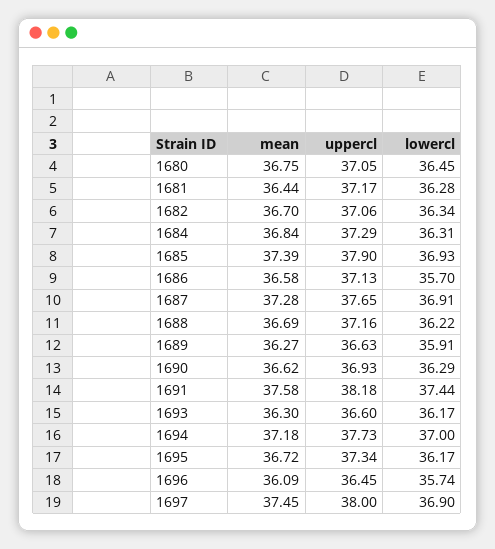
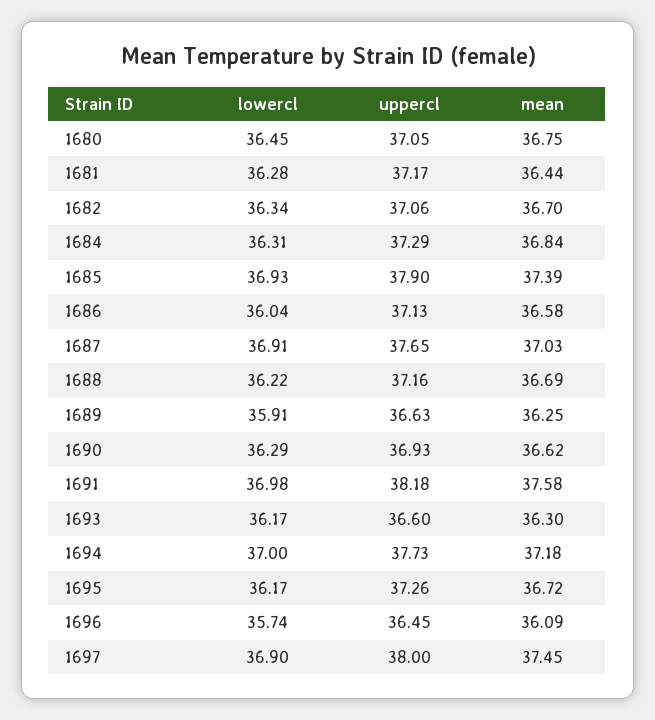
lowercl, 1686: 35.7 -> 36.04
mean, 1687: 37.28 -> 37.03
mean, 1689: 36.27 -> 36.25
lowercl, 1691: 37.44 -> 36.98
uppercl, 1695: 37.34 -> 37.26

